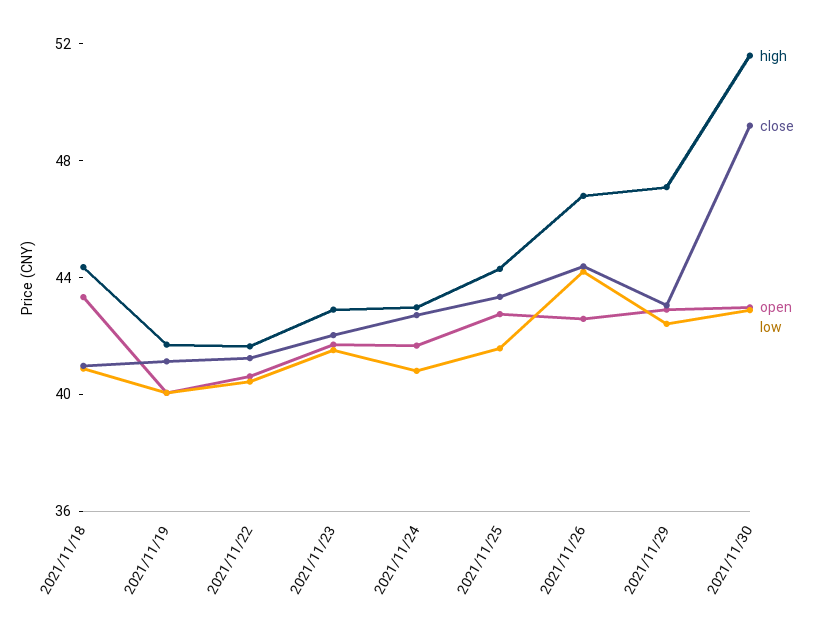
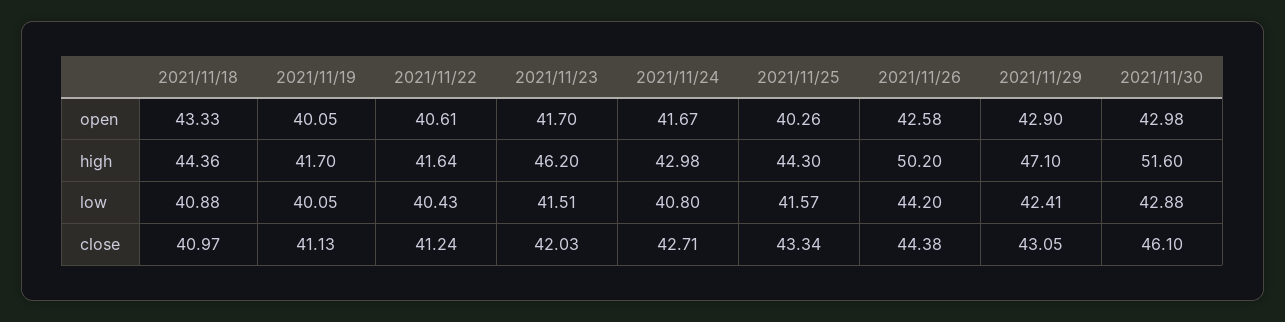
high, 2021/11/23: 43 -> 46.2
open, 2021/11/25: 43 -> 40.26
high, 2021/11/26: 47 -> 50.2
close, 2021/11/30: 49 -> 46.1

